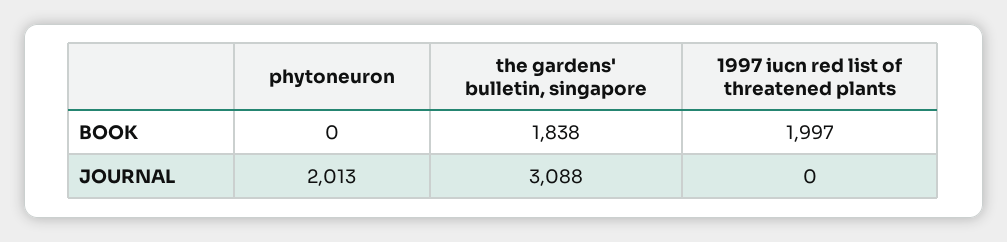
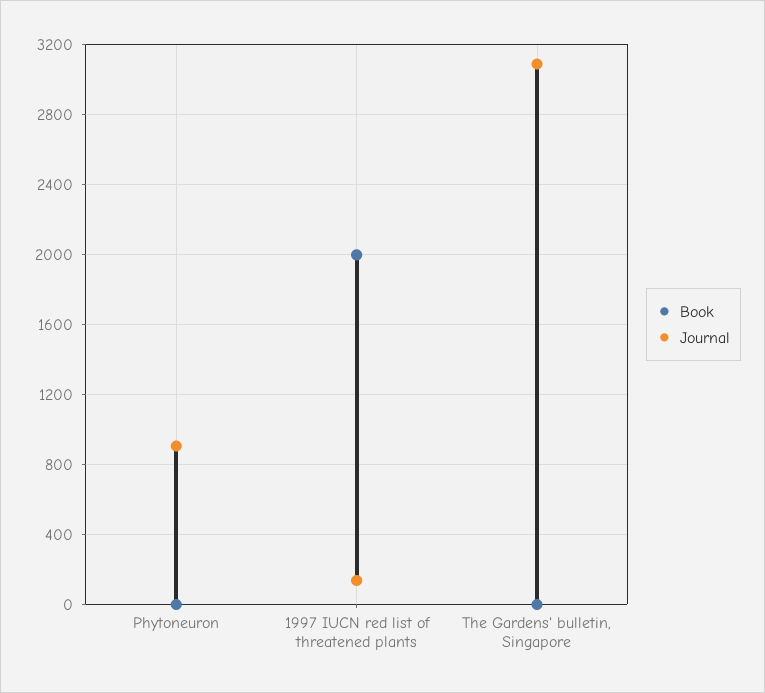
BOOK, the gardens' bulletin, singapore: 1838 -> 0
JOURNAL, phytoneuron: 2013 -> 900
JOURNAL, 1997 iucn red list of threatened plants: 0 -> 150

